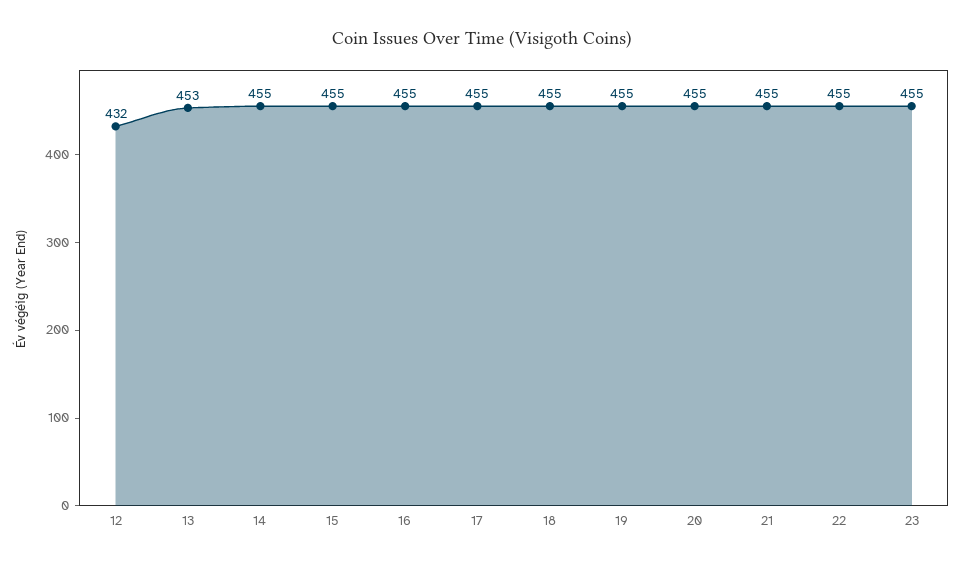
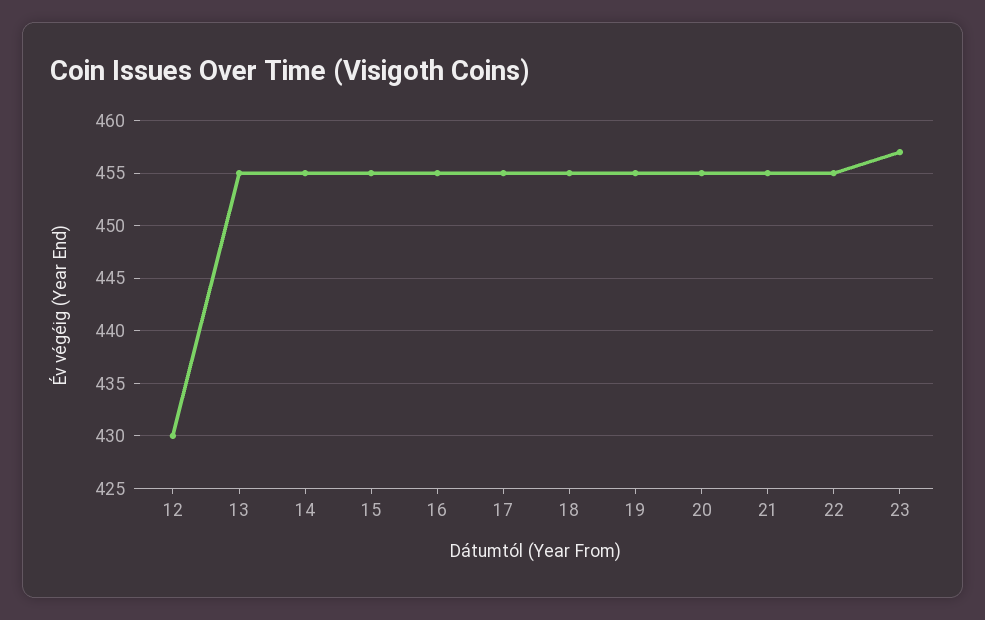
12: 432 -> 430
13: 453 -> 455
23: 455 -> 457

